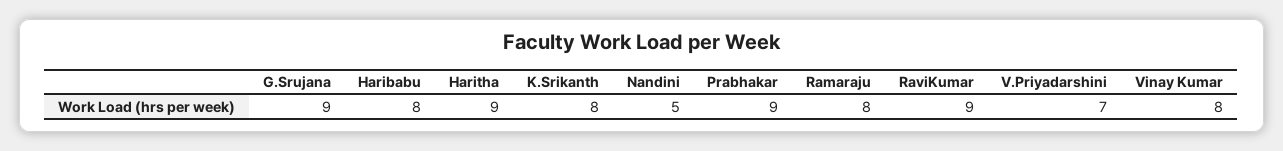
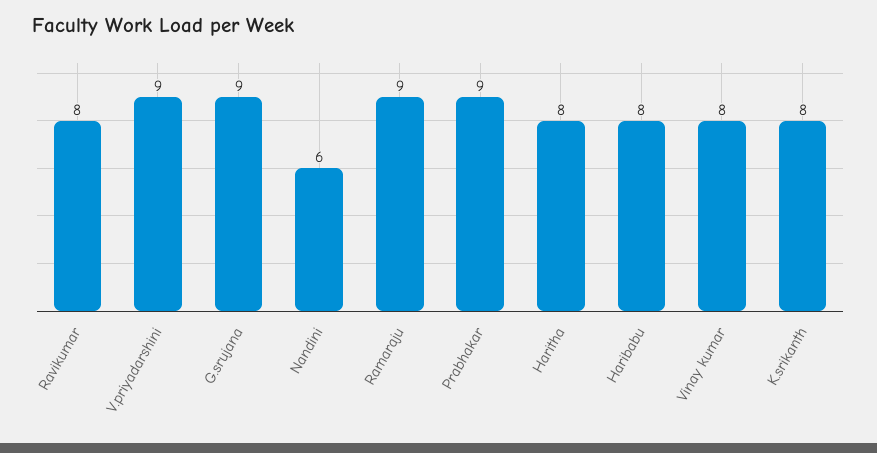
Haritha: 9 -> 8
Nandini: 5 -> 6
Ramaraju: 8 -> 9
RaviKumar: 9 -> 8
V.Priyadarshini: 7 -> 9

